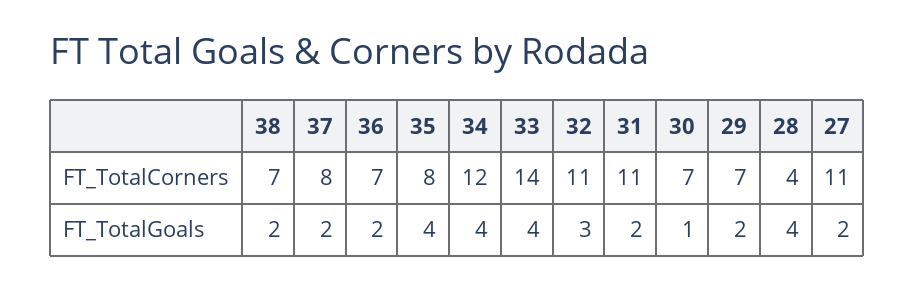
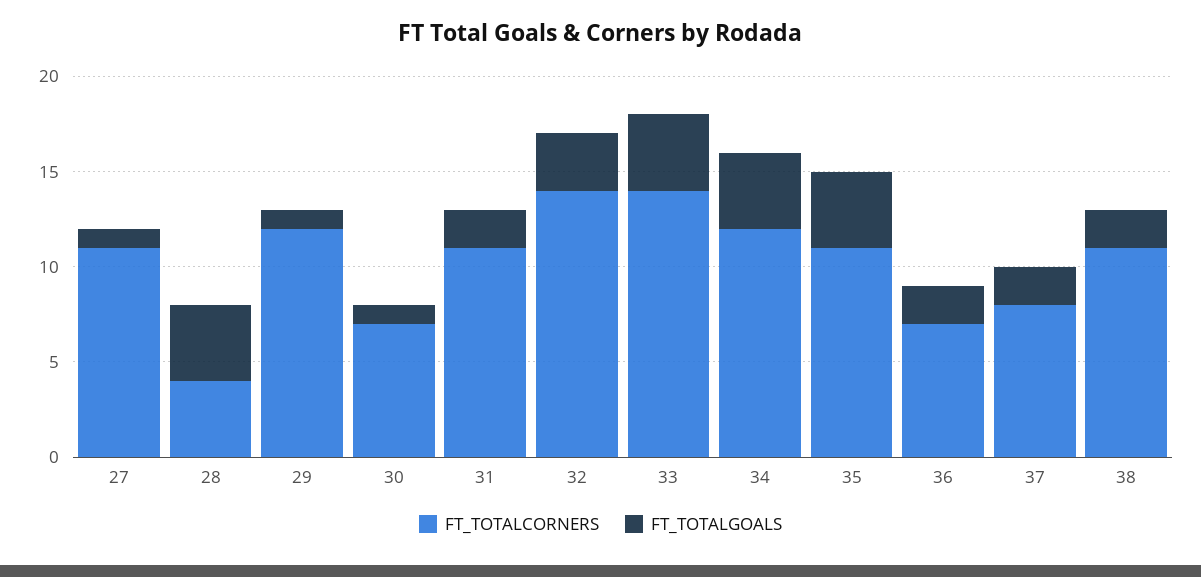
FT_TotalCorners, 38: 7 -> 11
FT_TotalCorners, 35: 8 -> 11
FT_TotalCorners, 32: 11 -> 14
FT_TotalCorners, 29: 7 -> 12
FT_TotalGoals, 29: 2 -> 1
FT_TotalGoals, 27: 2 -> 1

